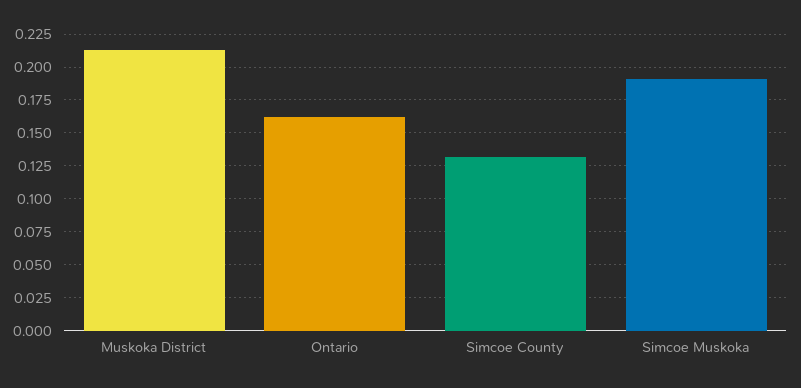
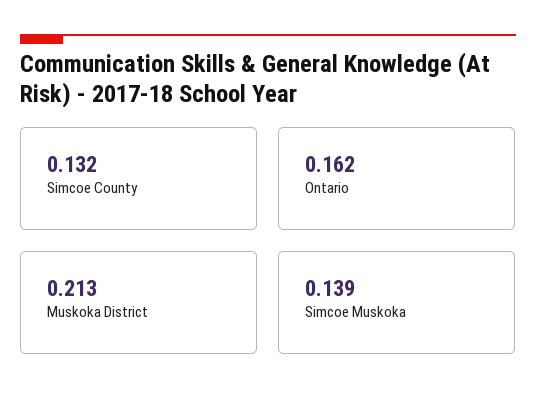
Simcoe Muskoka: 0.19 -> 0.139

